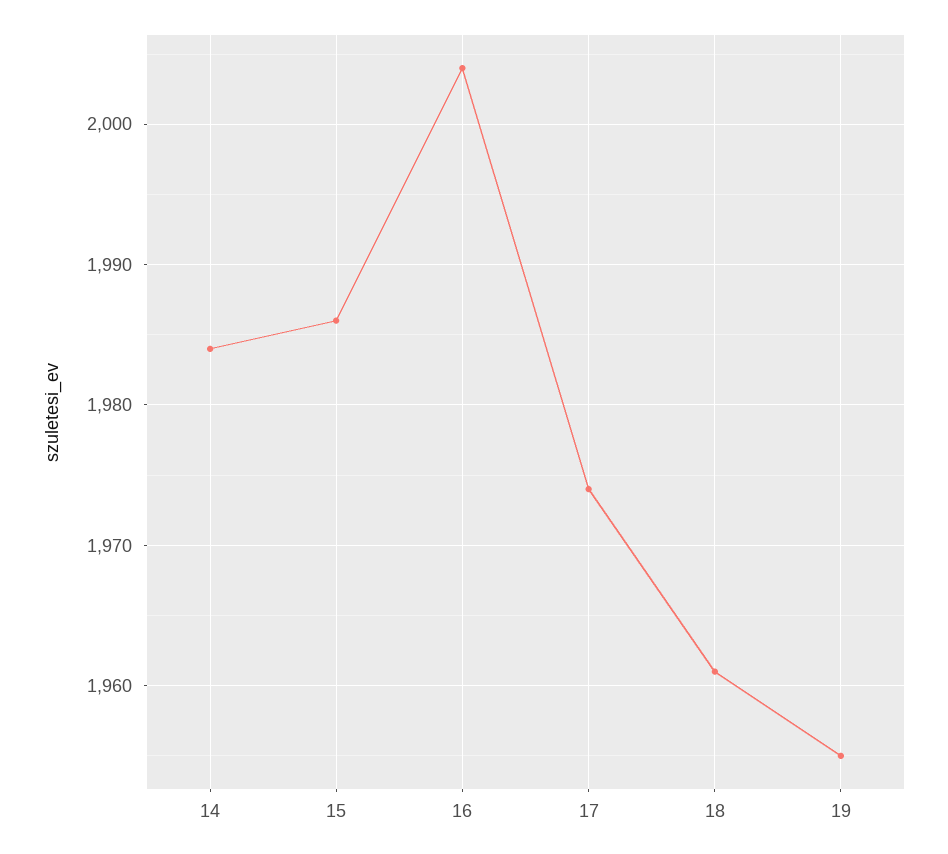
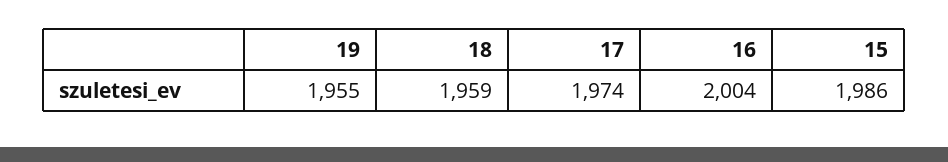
14: 1984 -> none
18: 1961 -> 1959

